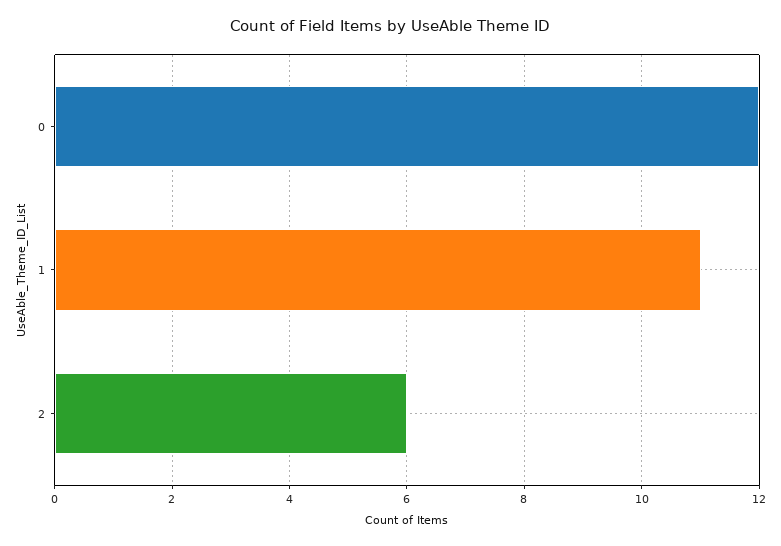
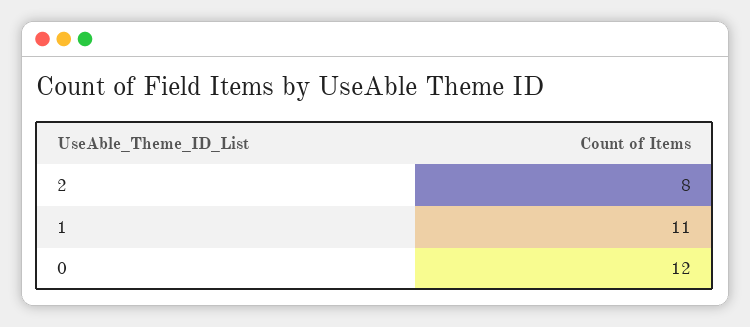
2: 6 -> 8

